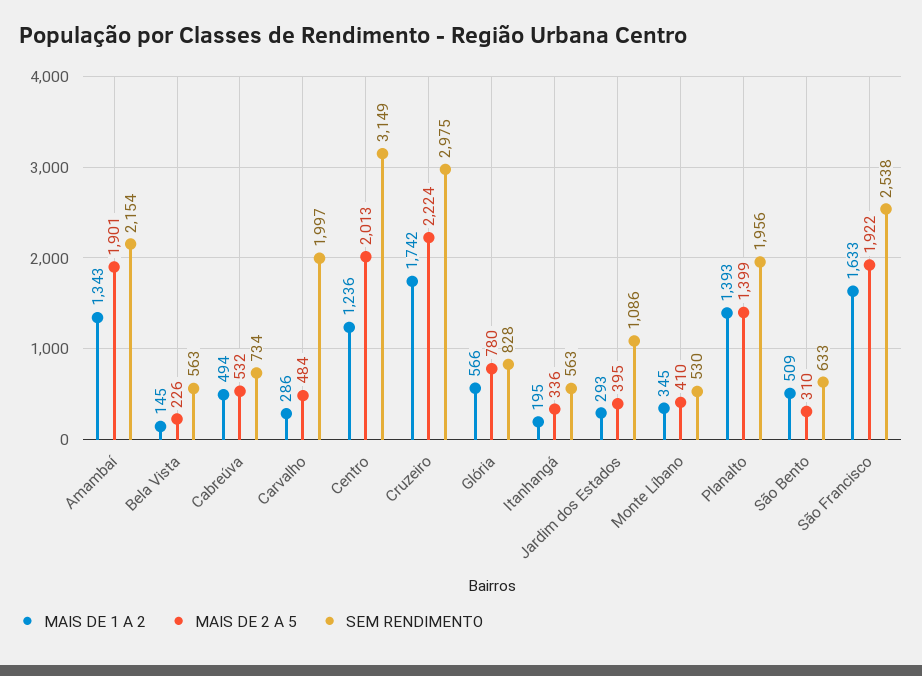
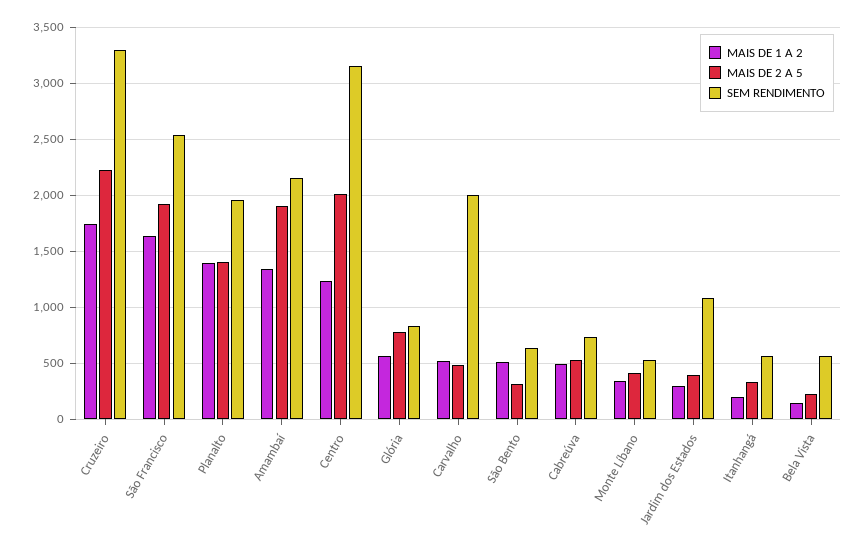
MAIS DE 1 A 2, Carvalho: 286 -> 500
SEM RENDIMENTO, Cruzeiro: 2975 -> 3300

